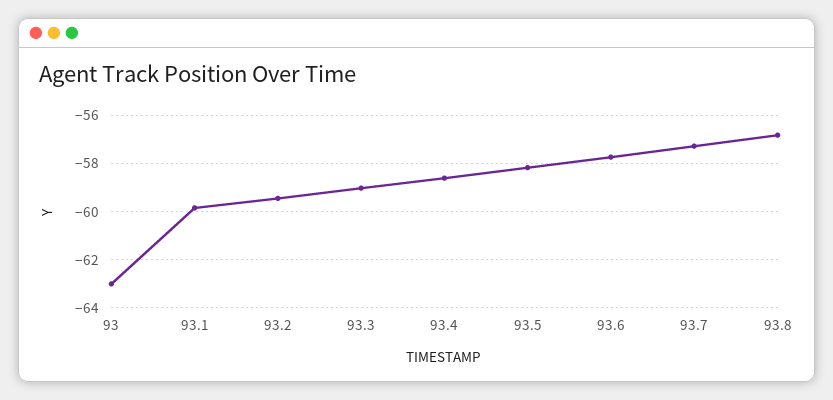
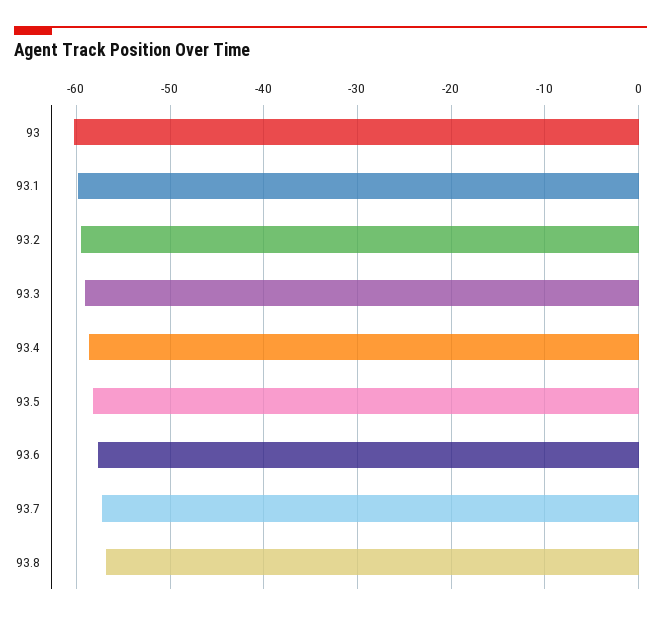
93: -63 -> -60

